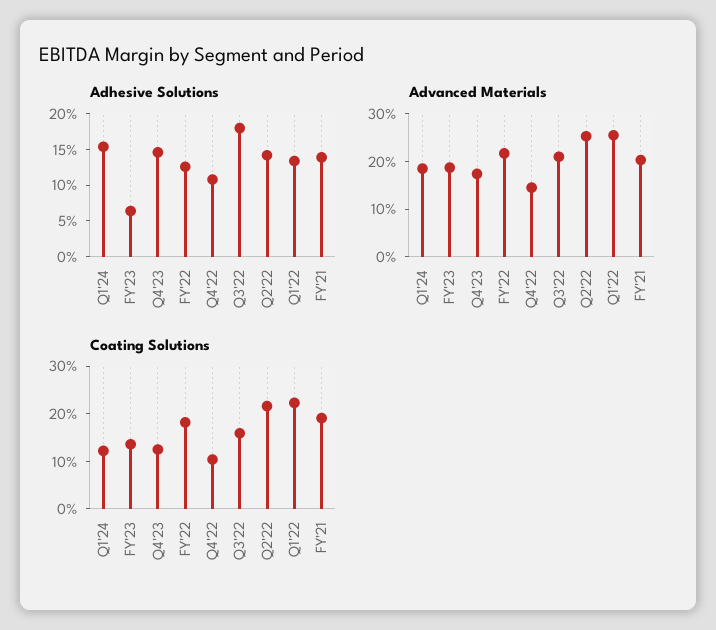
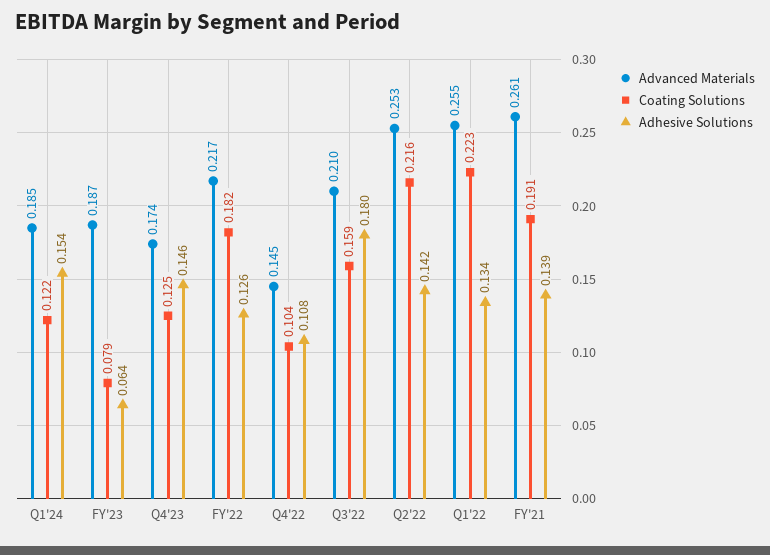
Advanced Materials, FY'21: 0.2 -> 0.261
Coating Solutions, FY'23: 0.14 -> 0.079

